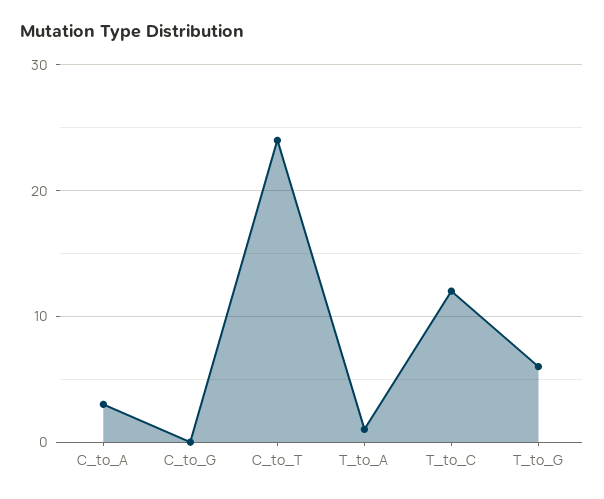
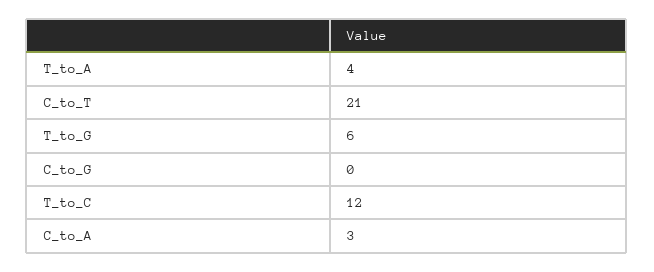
C_to_T: 24 -> 21
T_to_A: 1 -> 4

